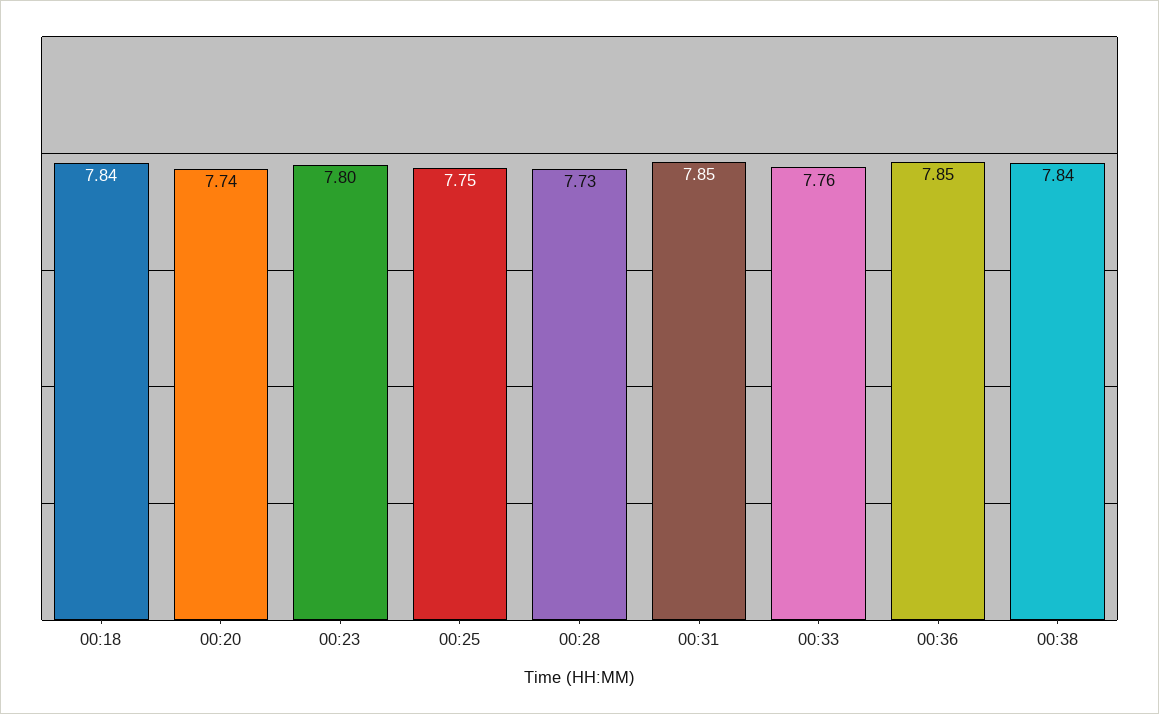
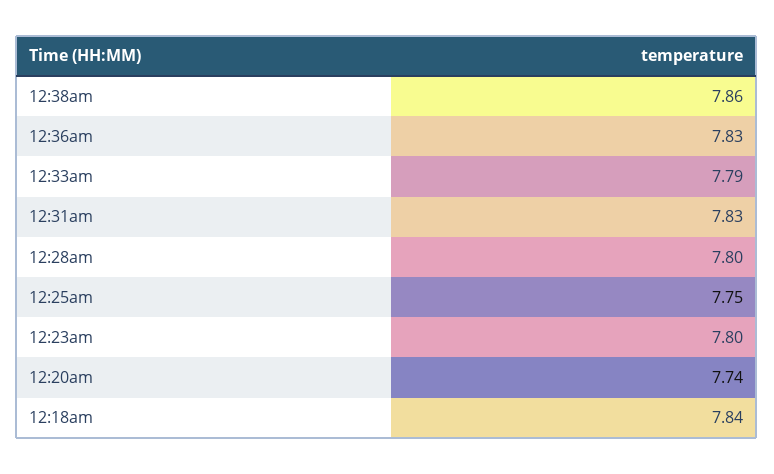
00:28: 7.73 -> 7.8
00:31: 7.85 -> 7.83
00:33: 7.76 -> 7.79
00:36: 7.85 -> 7.83
00:38: 7.84 -> 7.86

